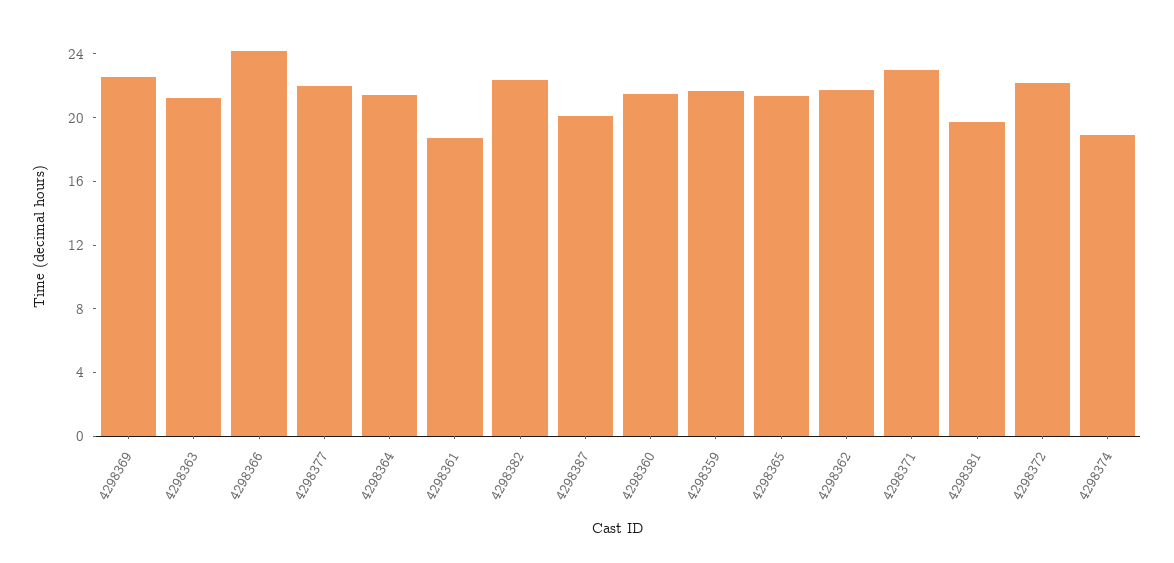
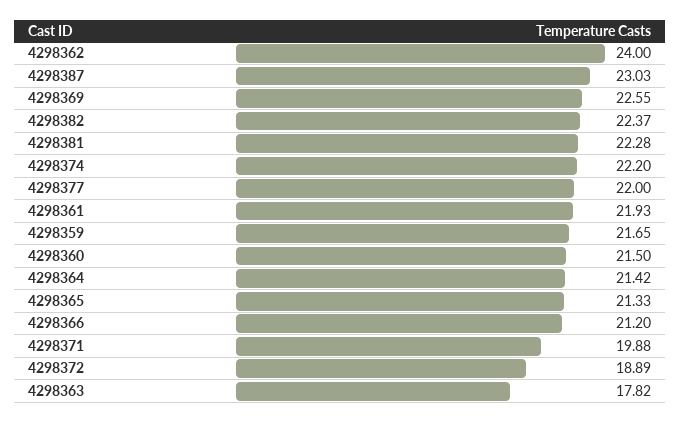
4298363: 21 -> 17.82
4298366: 24 -> 21.2
4298361: 19 -> 21.93
4298387: 20 -> 23.03
4298362: 22 -> 24
4298371: 23 -> 19.88
4298381: 20 -> 22.28
4298372: 22 -> 18.89
4298374: 19 -> 22.2

